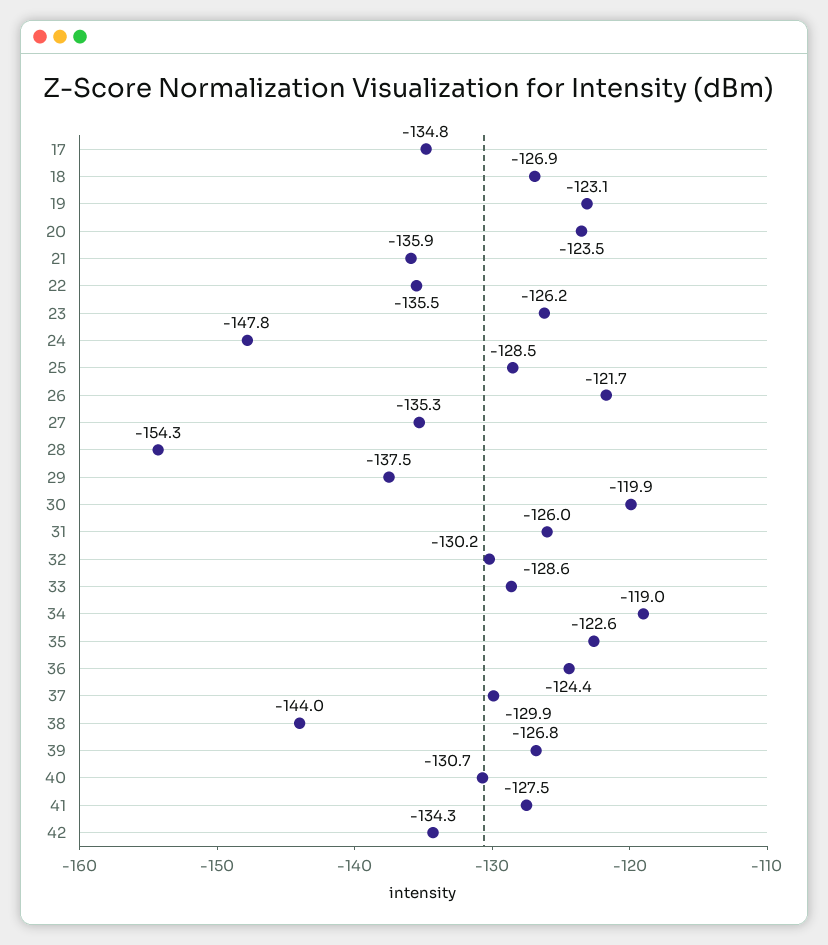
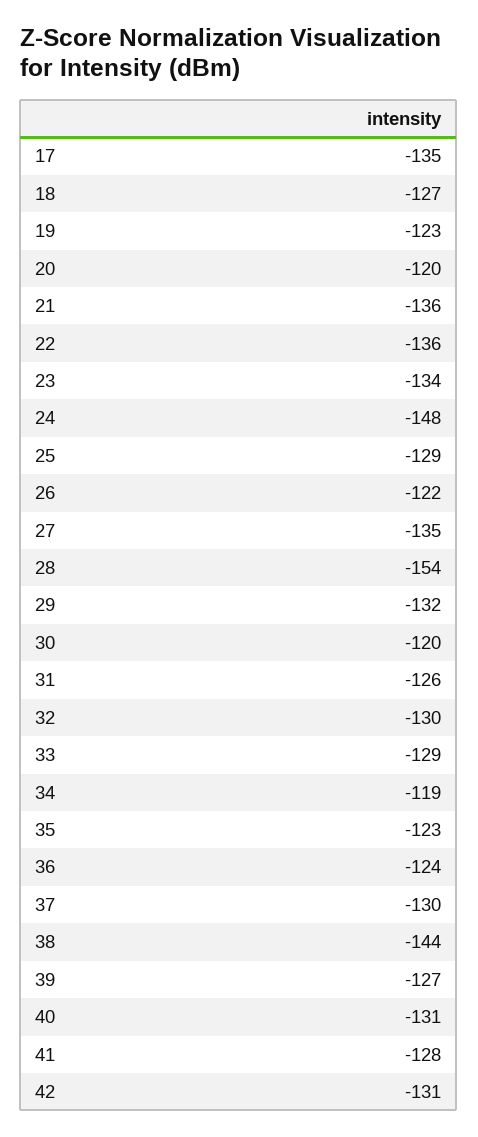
20: -123.5 -> -120
23: -126.2 -> -134
29: -137.5 -> -132
42: -134.3 -> -131

